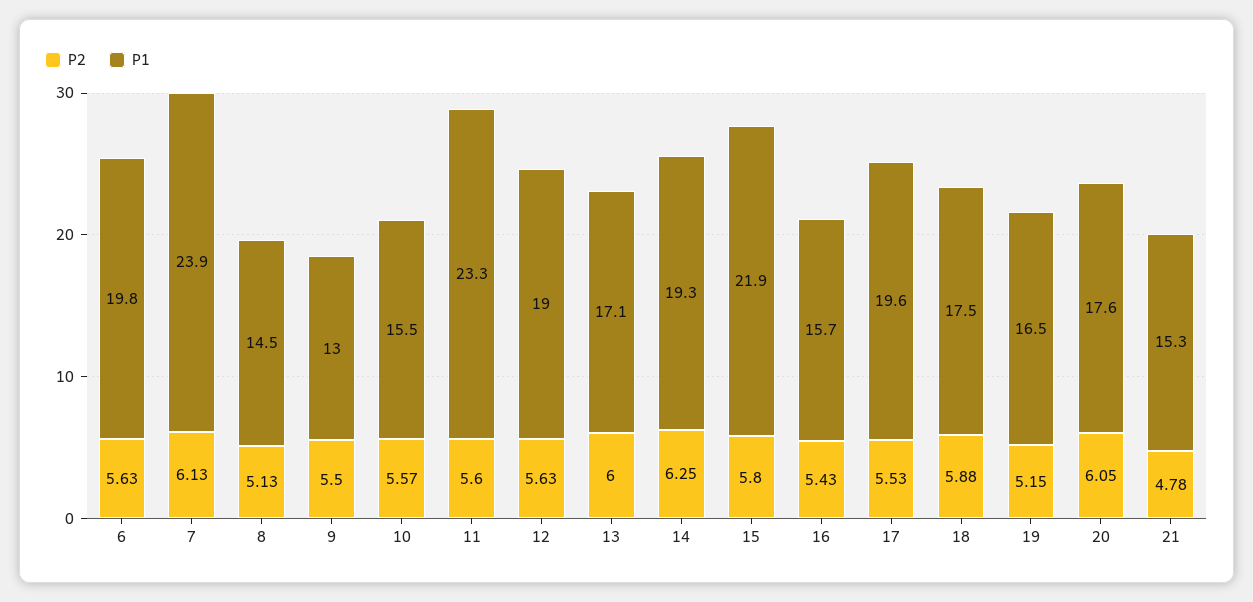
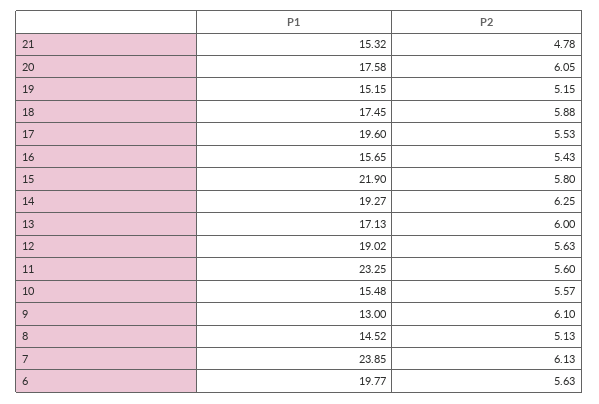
P2, 9: 5.5 -> 6.1
P1, 19: 16.5 -> 15.15

